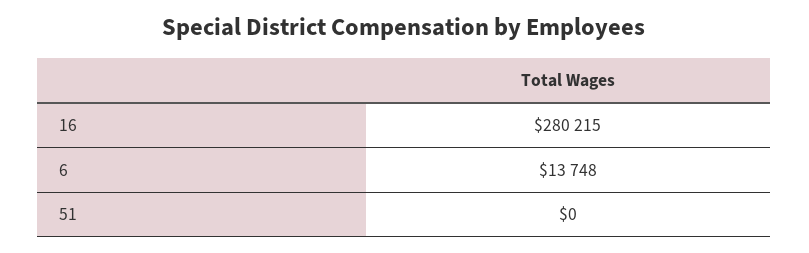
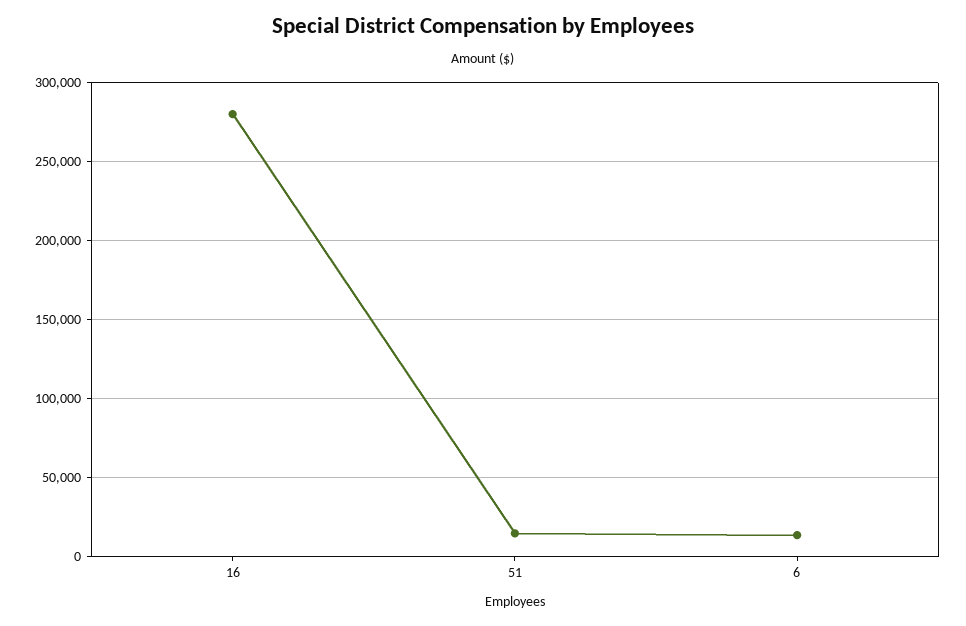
51: 0 -> 15000

